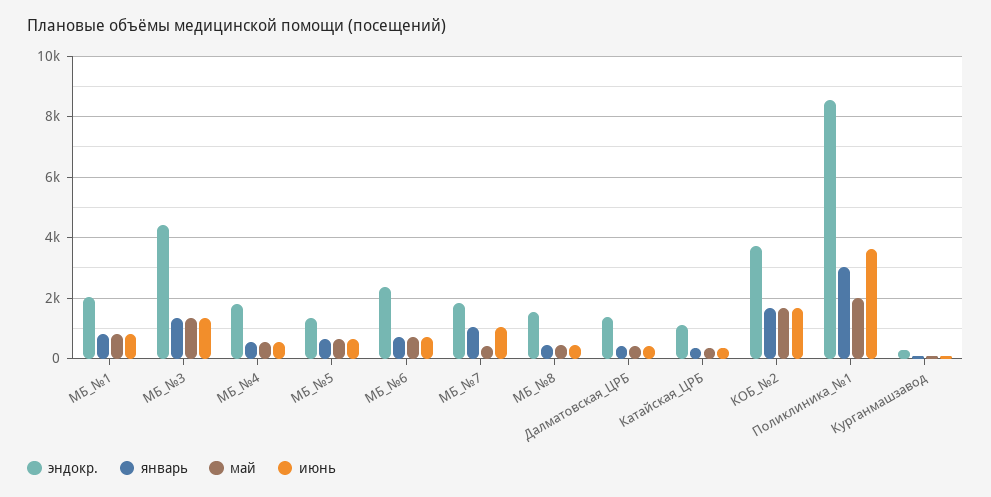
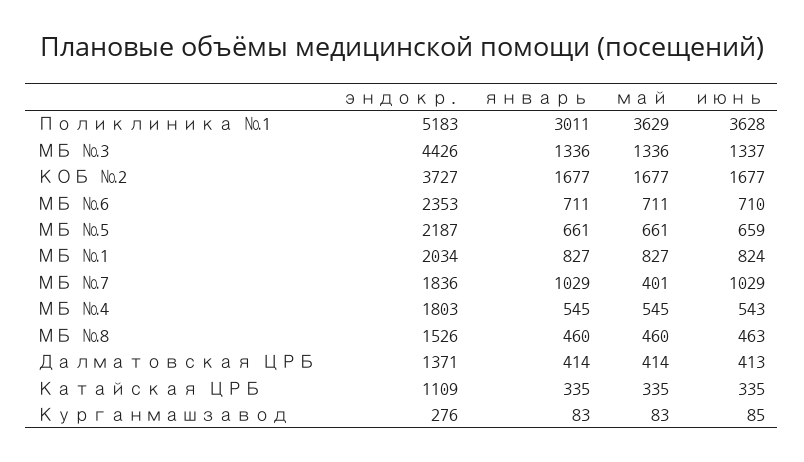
эндокр., МБ_№5: 1400 -> 2187
эндокр., Поликлиника_№1: 8600 -> 5183
май, Поликлиника_№1: 2000 -> 3629

